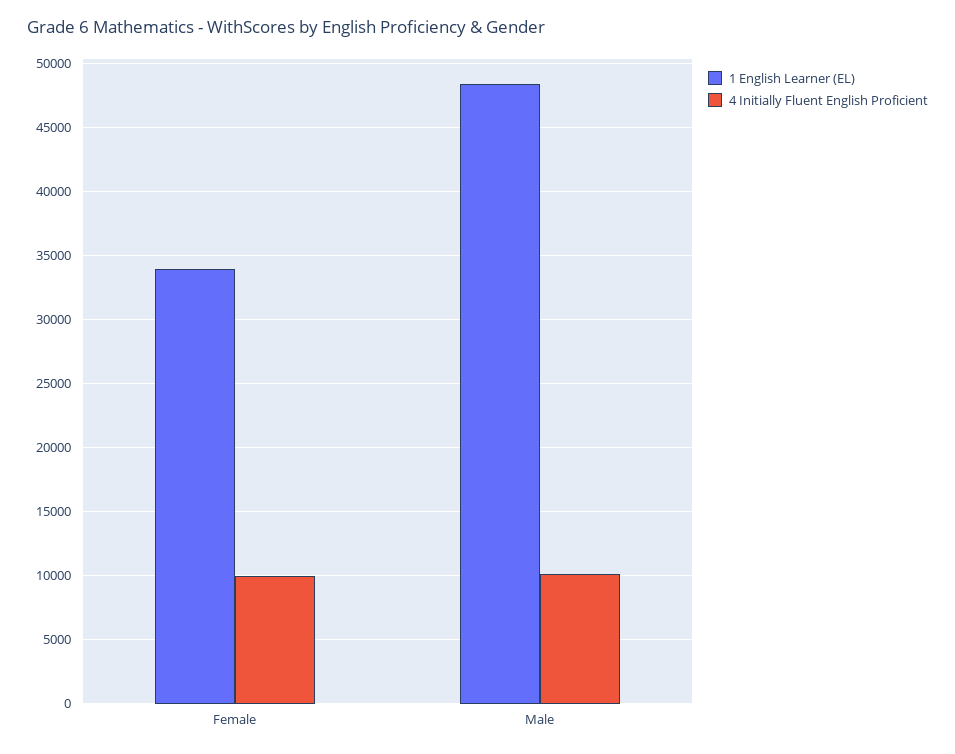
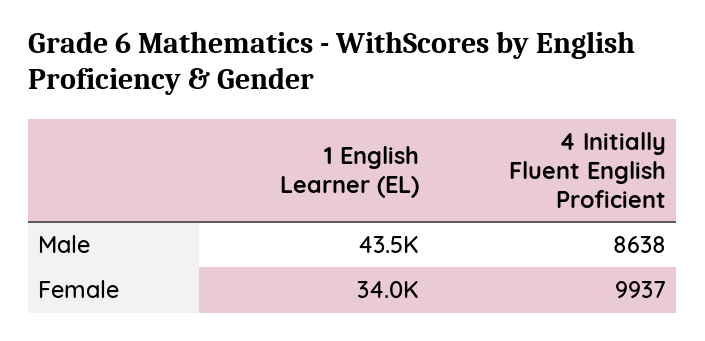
1 English Learner (EL), Male: 48500 -> 43500
4 Initially Fluent English Proficient, Male: 10000 -> 8638

